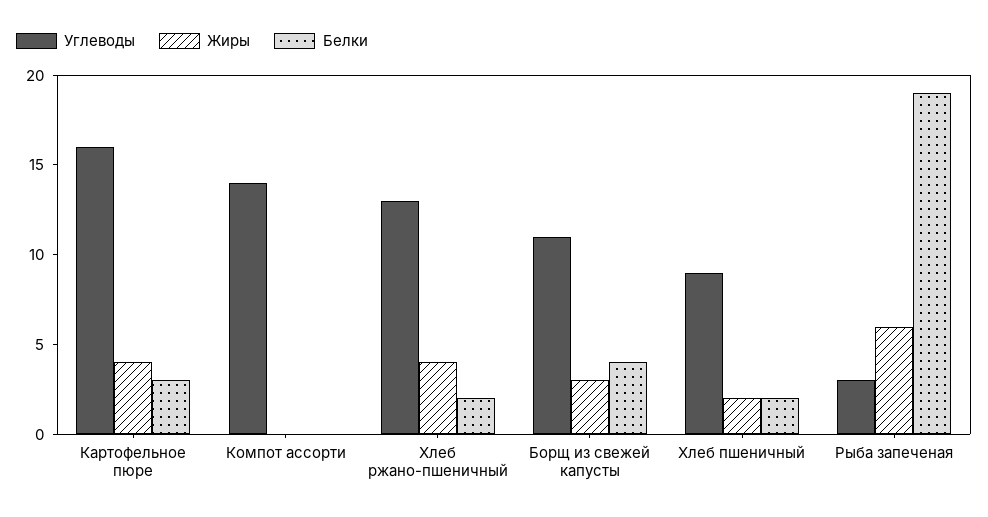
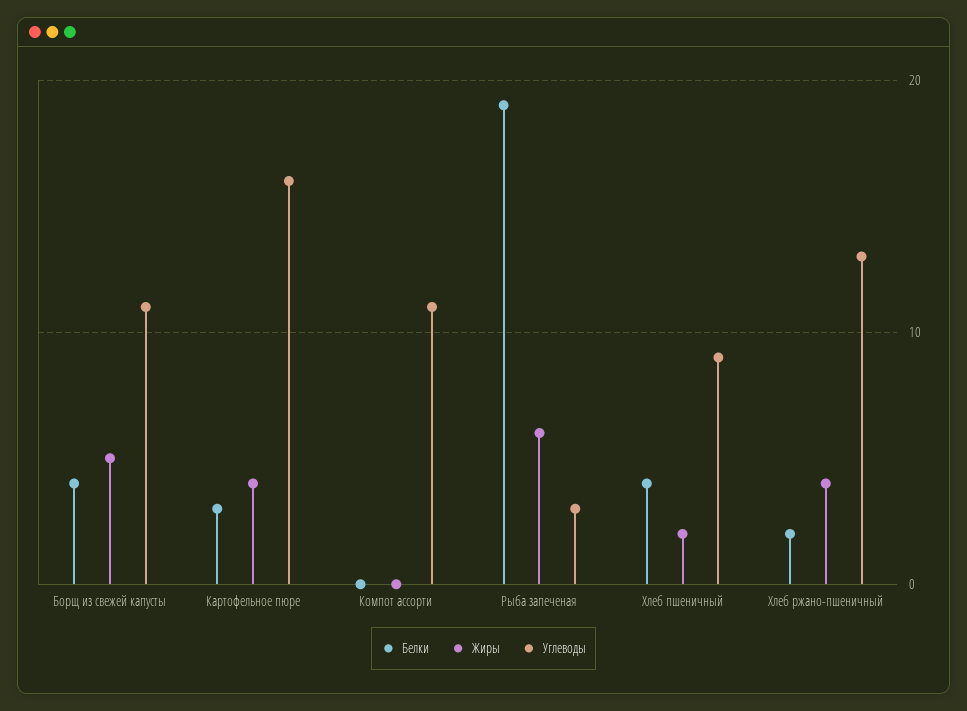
Углеводы, Компот ассорти: 14 -> 11
Жиры, Борщ из свежей капусты: 3 -> 5
Белки, Хлеб пшеничный: 2 -> 4

